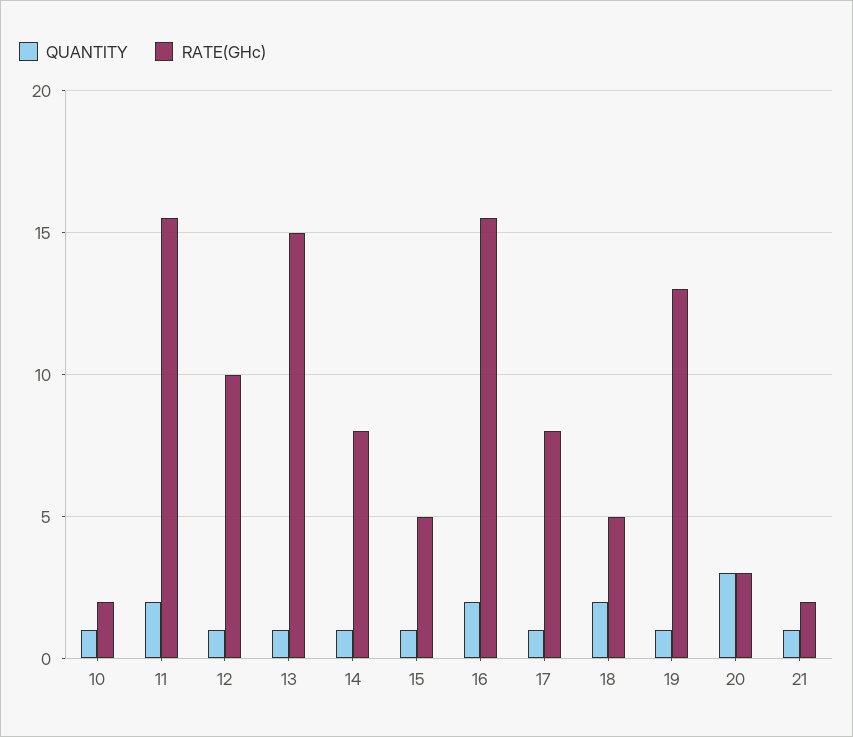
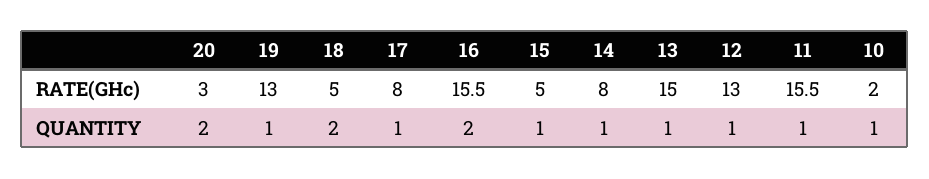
QUANTITY, 11: 2 -> 1
RATE(GHc), 12: 10 -> 13
QUANTITY, 20: 3 -> 2
QUANTITY, 21: 1 -> none
RATE(GHc), 21: 2 -> none

